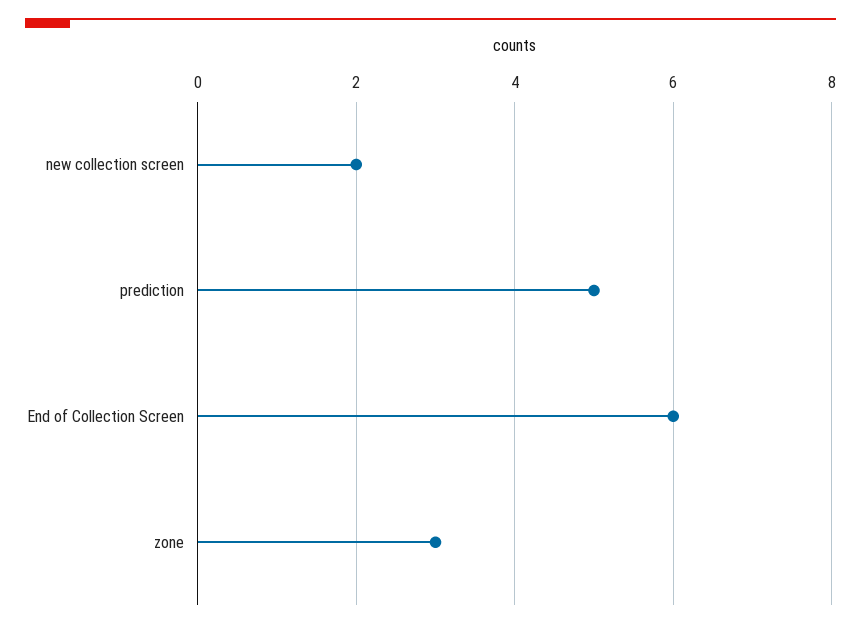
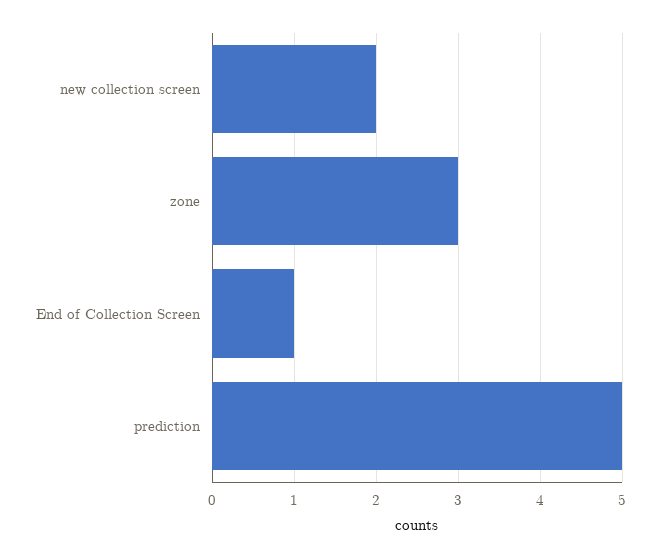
End of Collection Screen: 6 -> 1

